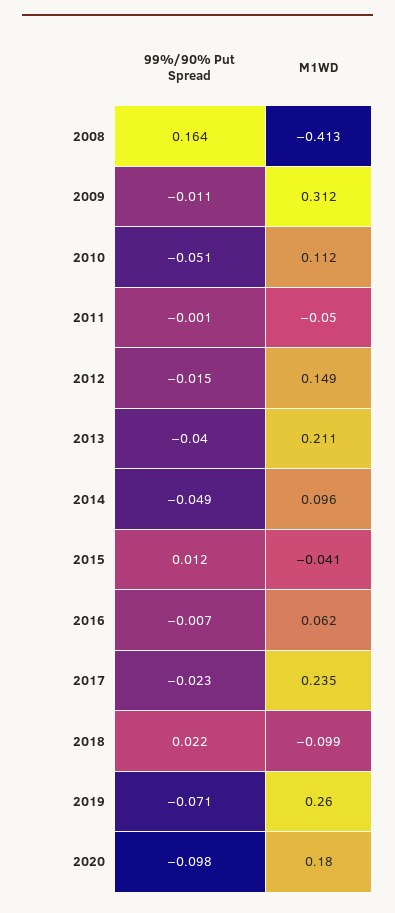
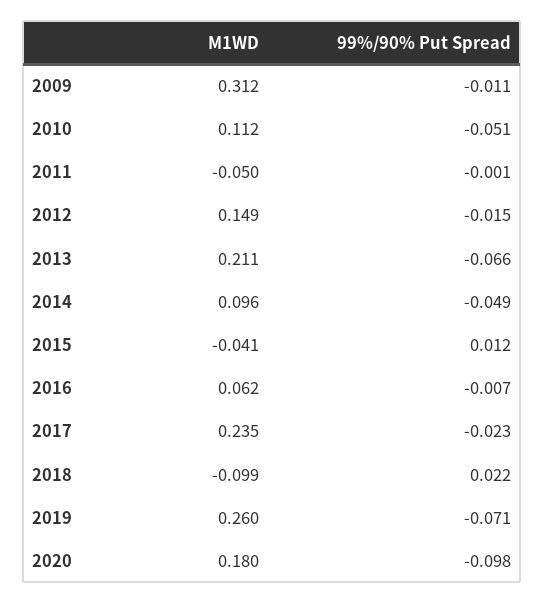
99%/90% Put Spread, 2008: 0.164 -> none
M1WD, 2008: -0.413 -> none
99%/90% Put Spread, 2013: -0.04 -> -0.066

